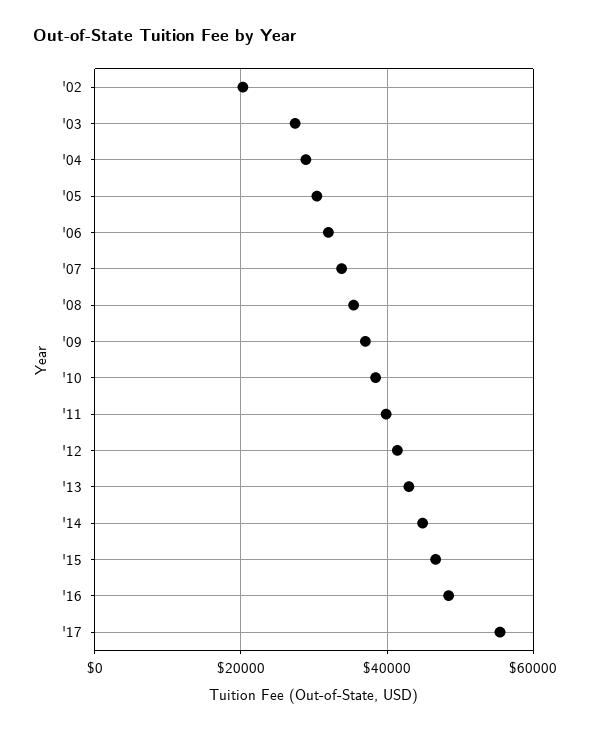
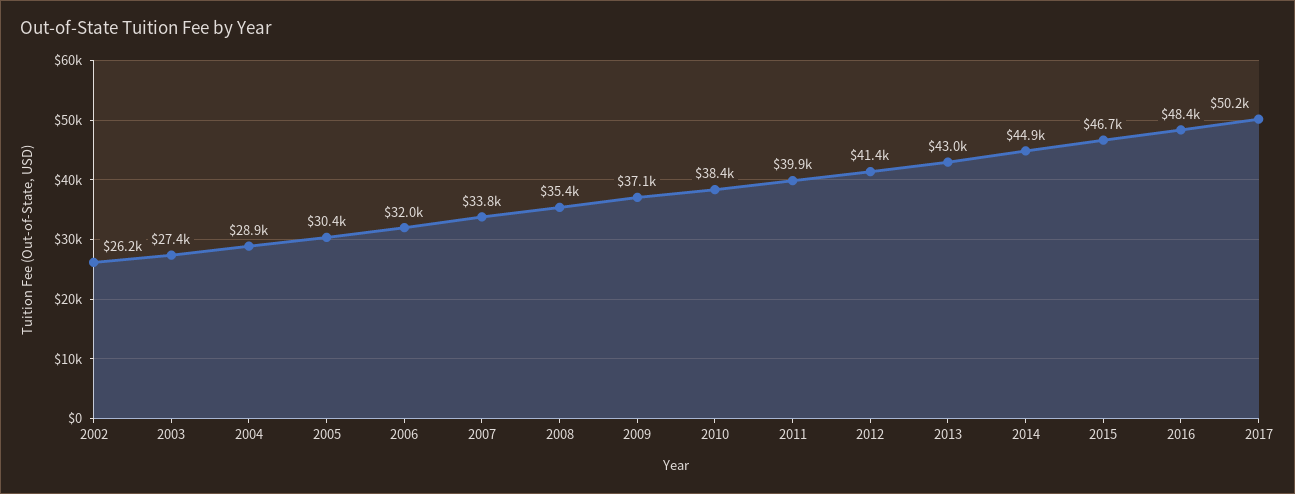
'02: 20000 -> 26200
'17: 56000 -> 50200

